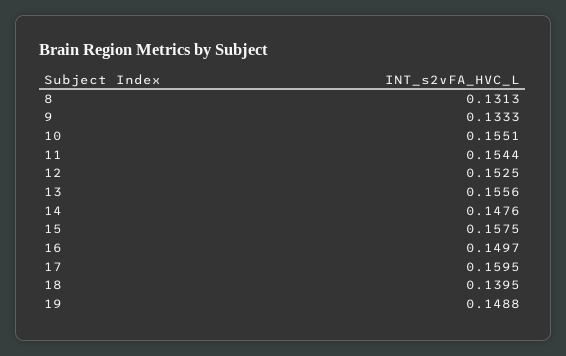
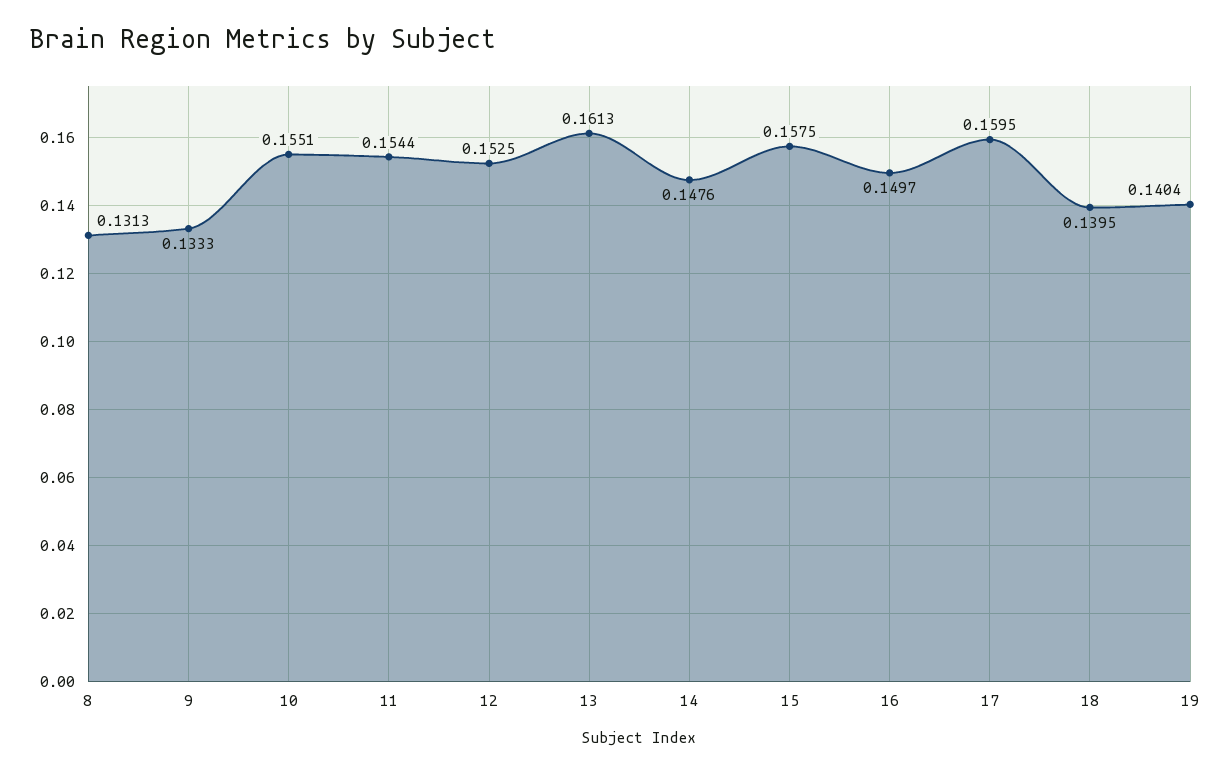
13: 0.1556 -> 0.1613
19: 0.1488 -> 0.1404

